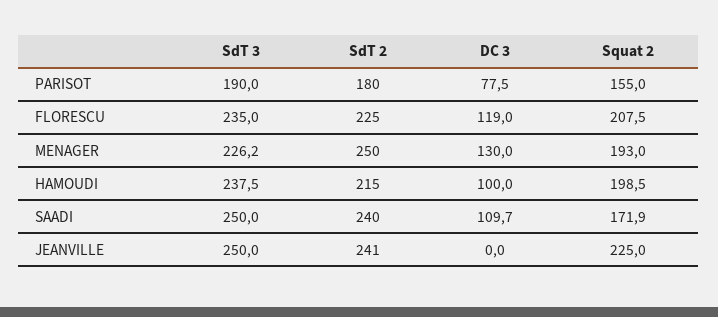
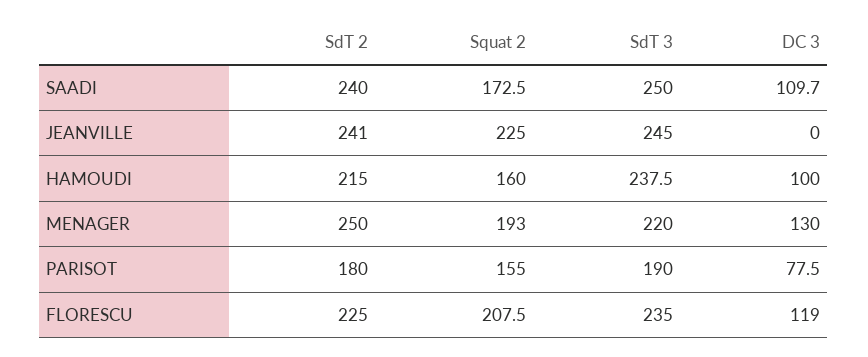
SdT 3, MENAGER: 226.2 -> 220
Squat 2, HAMOUDI: 198.5 -> 160
Squat 2, SAADI: 171.9 -> 172.5
SdT 3, JEANVILLE: 250 -> 245

